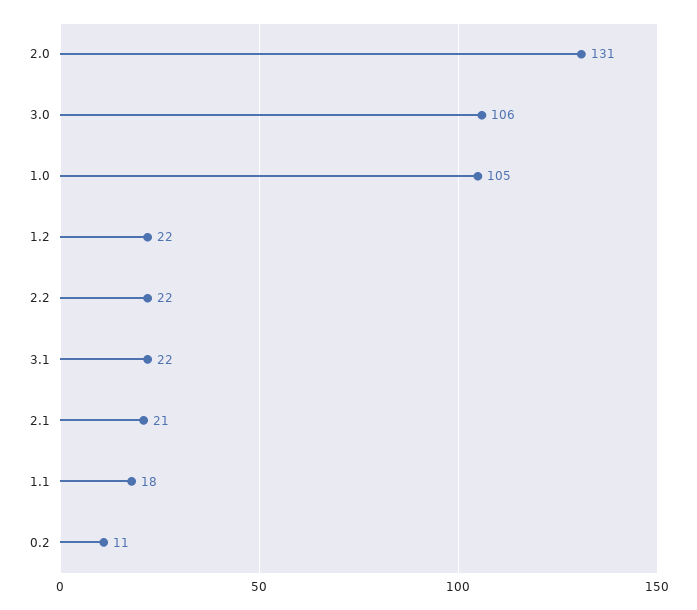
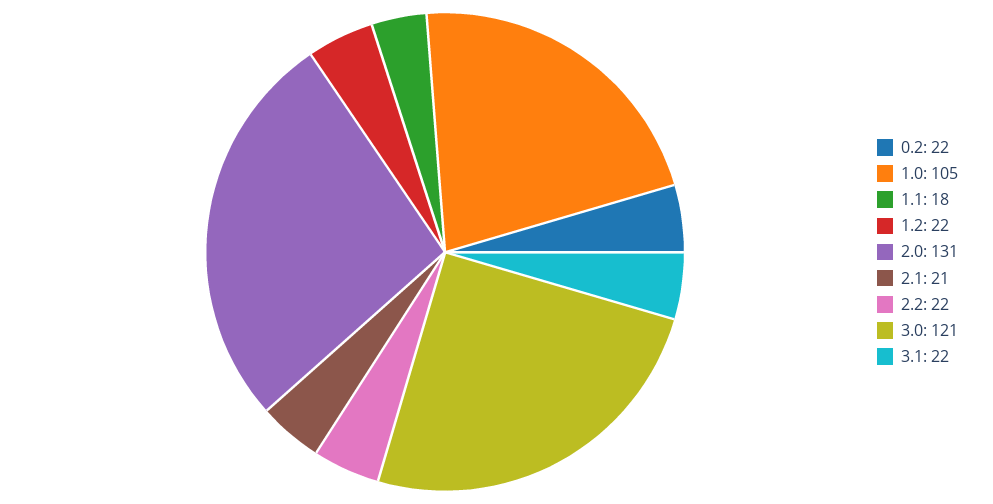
3.0: 106 -> 121
0.2: 11 -> 22

